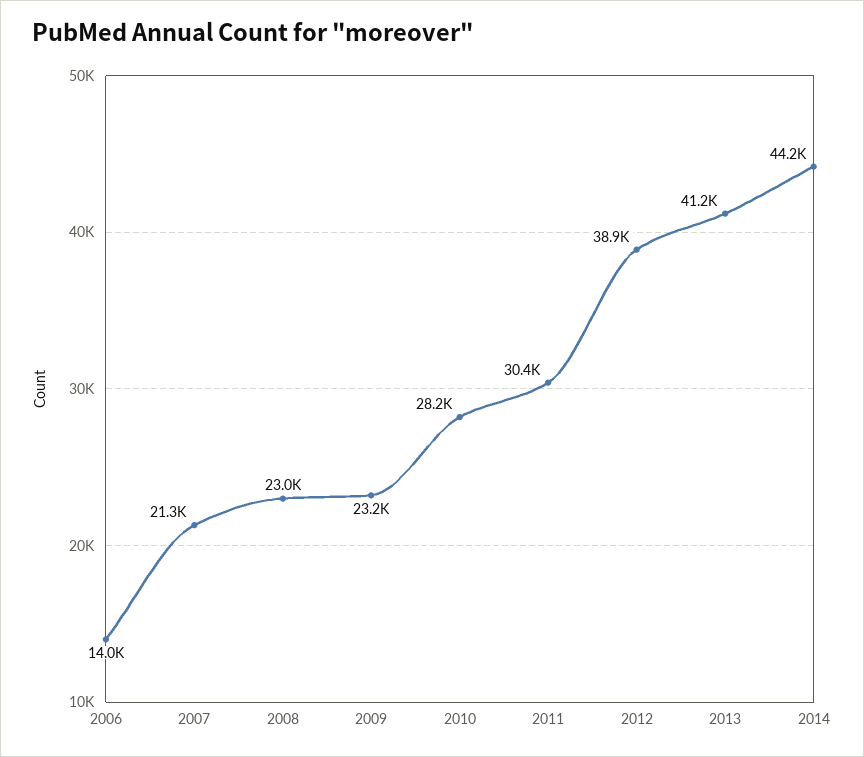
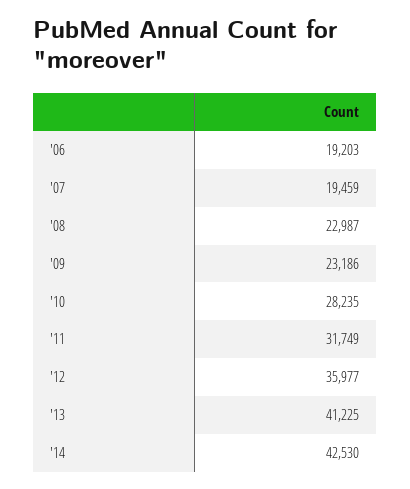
2006: 14000 -> 19203
2007: 21300 -> 19459
2011: 30400 -> 31749
2012: 38900 -> 35977
2014: 44200 -> 42530

